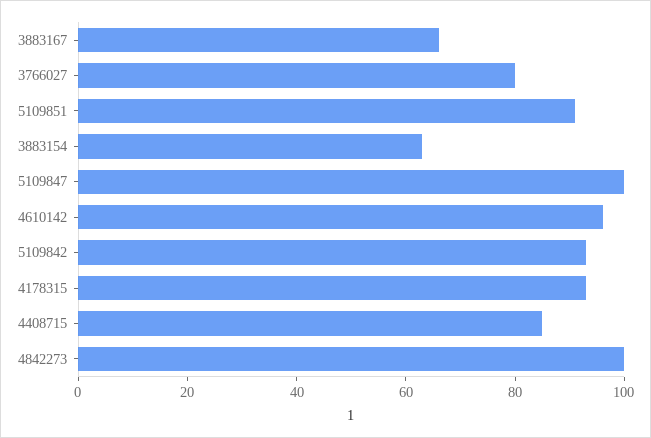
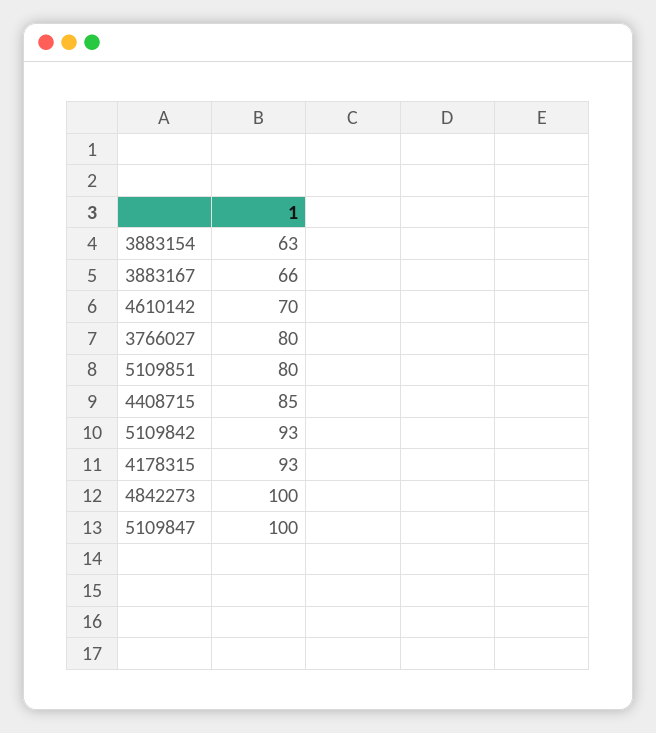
5109851: 90 -> 80
4610142: 95 -> 70

